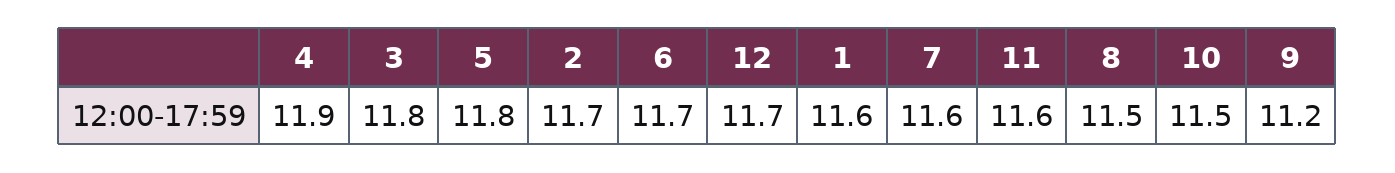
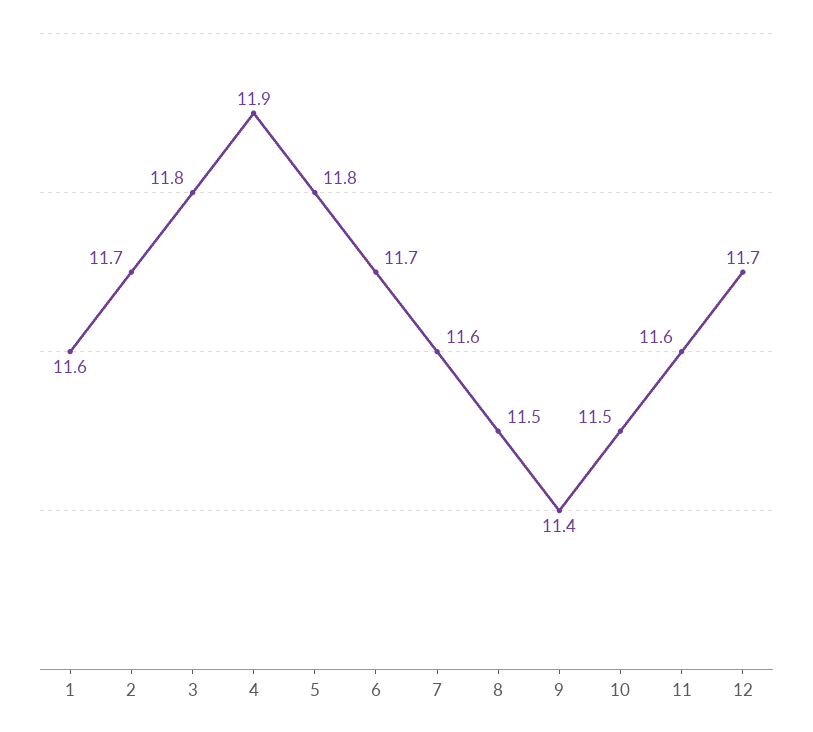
9: 11.2 -> 11.4

